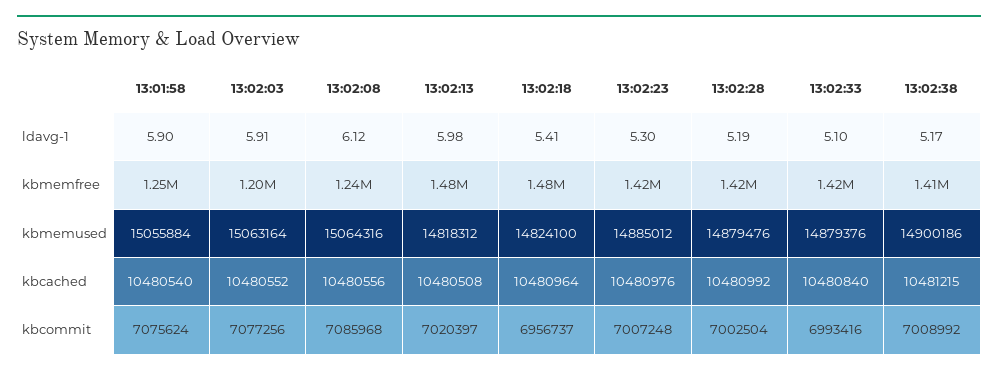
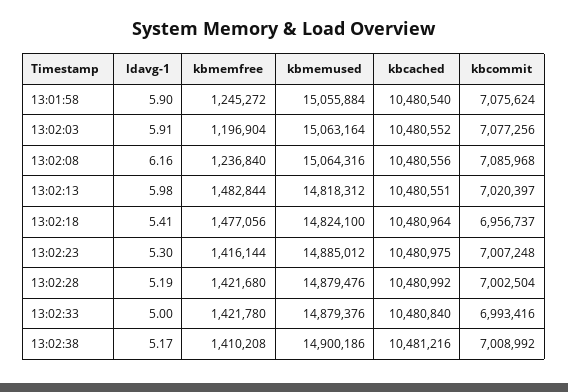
13:02:08, ldavg-1: 6.12 -> 6.16
13:02:33, ldavg-1: 5.1 -> 5
13:02:13, kbcached: 10480508 -> 10480551
13:02:23, kbcached: 10480976 -> 10480975
13:02:38, kbcached: 10481215 -> 10481216

